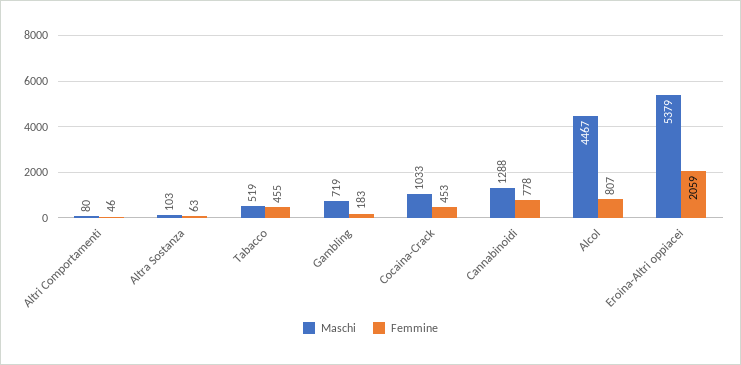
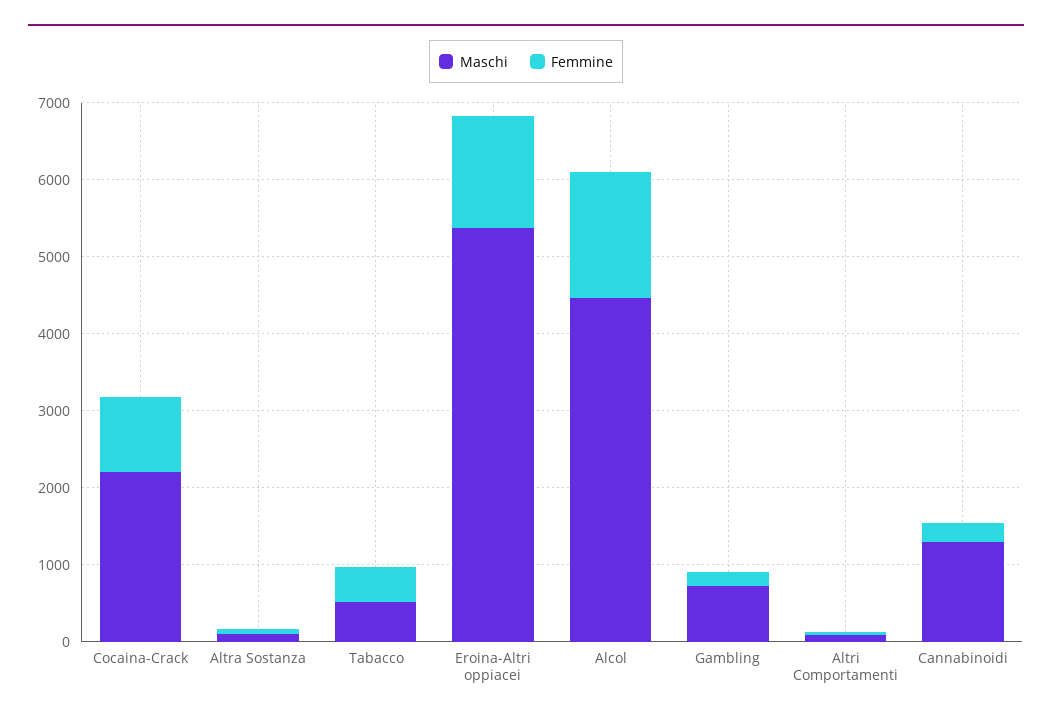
Maschi, Cocaina-Crack: 1033 -> 2200
Femmine, Cocaina-Crack: 453 -> 1000
Femmine, Cannabinoidi: 778 -> 200
Femmine, Alcol: 807 -> 1600
Femmine, Eroina-Altri oppiacei: 2059 -> 1400

